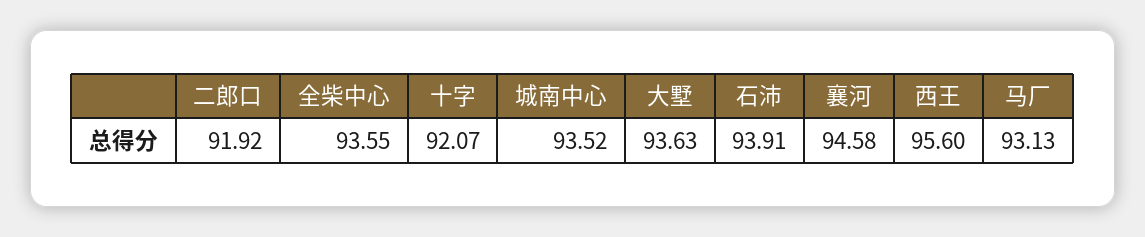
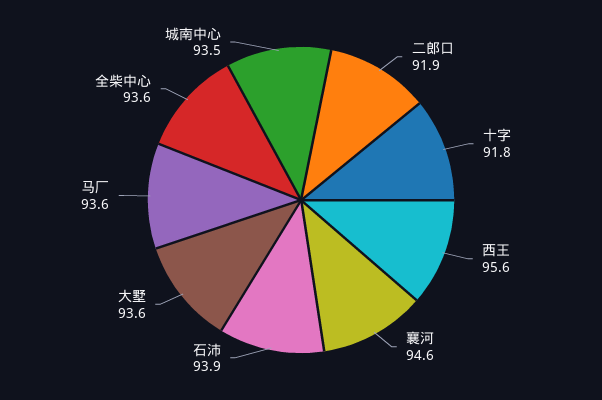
十字: 92.07 -> 91.8
马厂: 93.13 -> 93.6

